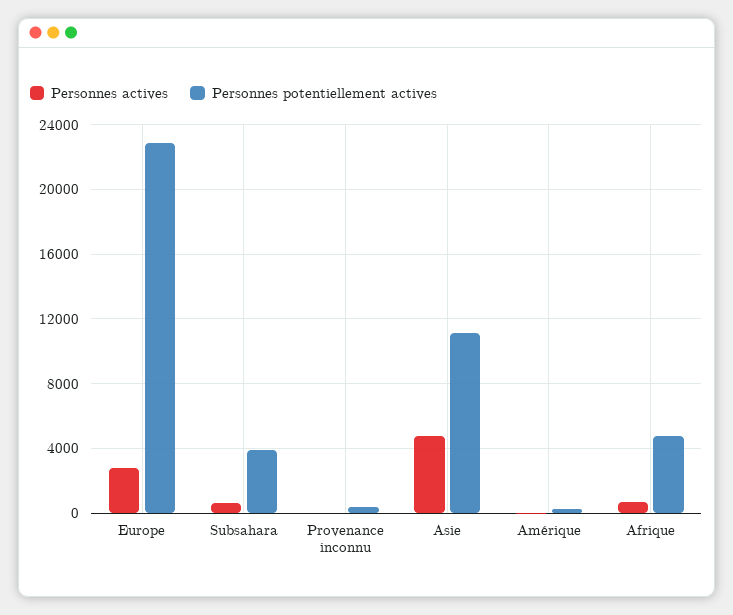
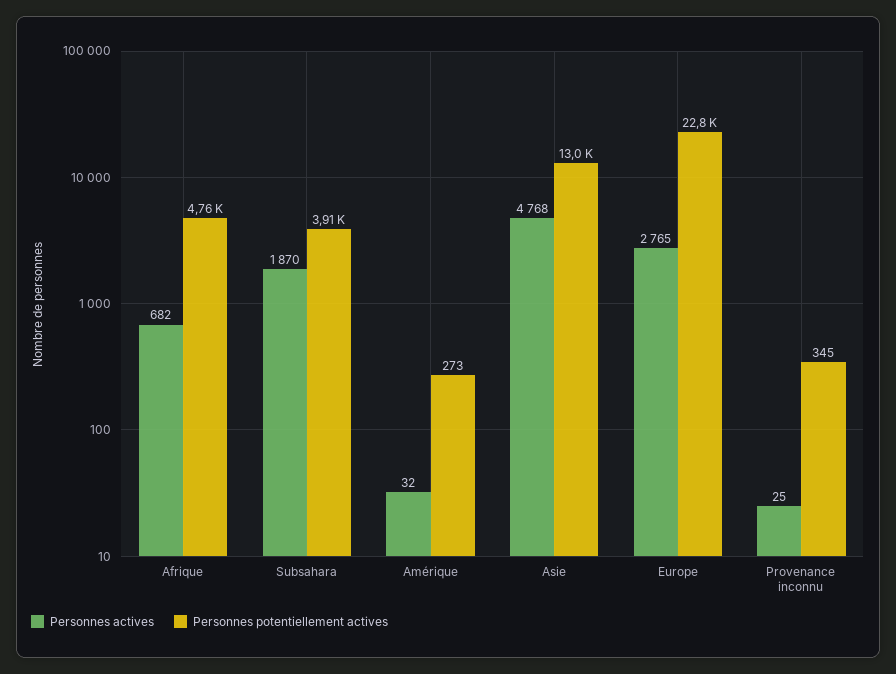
Personnes actives, Subsahara: 500 -> 1870
Personnes potentiellement actives, Asie: 11000 -> 13000

